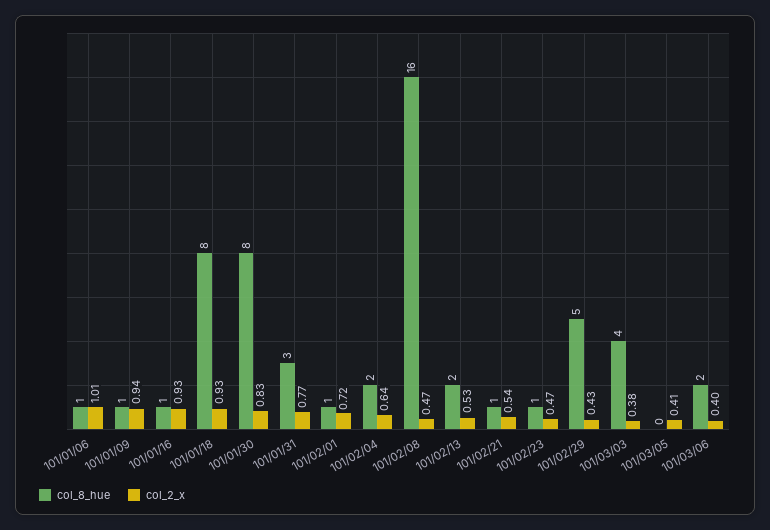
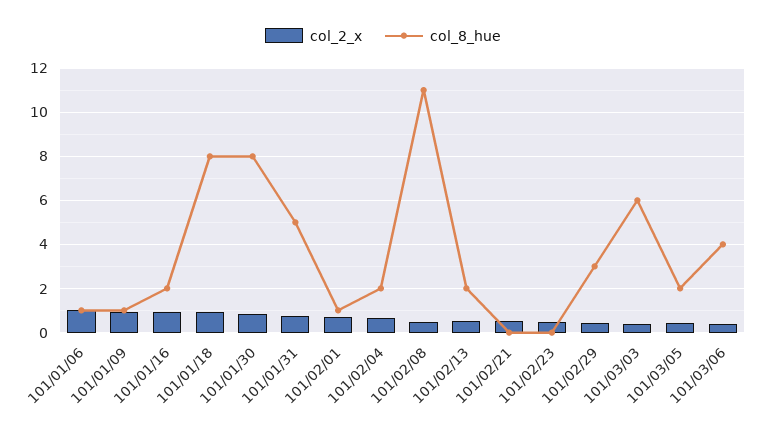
col_8_hue, 101/01/16: 1 -> 2
col_8_hue, 101/01/31: 3 -> 5
col_8_hue, 101/02/08: 16 -> 11
col_8_hue, 101/02/21: 1 -> 0
col_8_hue, 101/02/23: 1 -> 0
col_8_hue, 101/02/29: 5 -> 3
col_8_hue, 101/03/03: 4 -> 6
col_8_hue, 101/03/05: 0 -> 2
col_8_hue, 101/03/06: 2 -> 4

